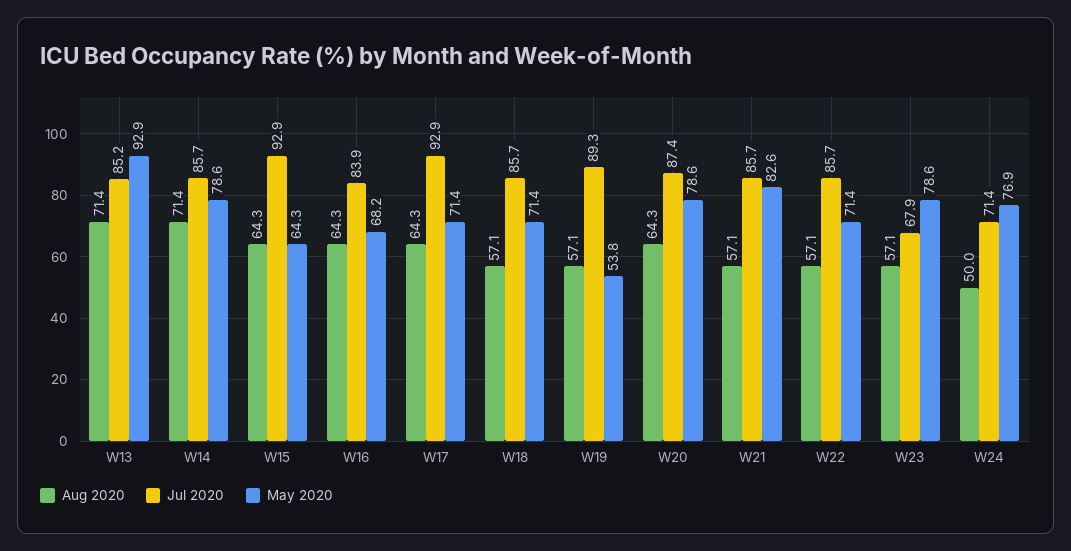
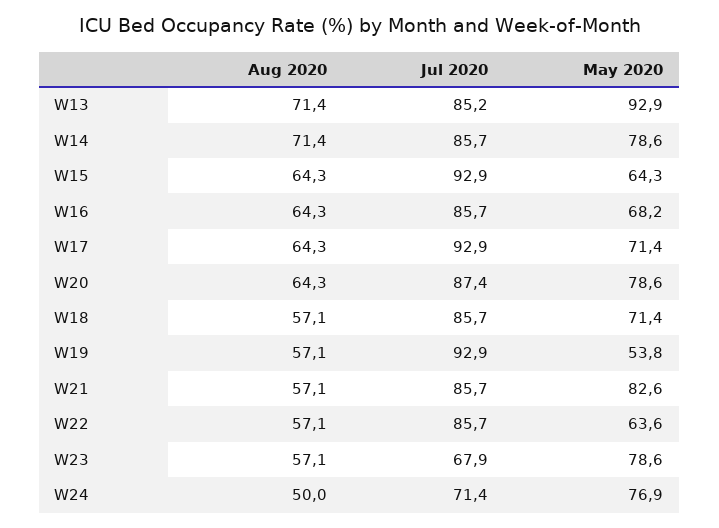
Jul 2020, W16: 83.9 -> 85.7
Jul 2020, W19: 89.3 -> 92.9
May 2020, W22: 71.4 -> 63.6

